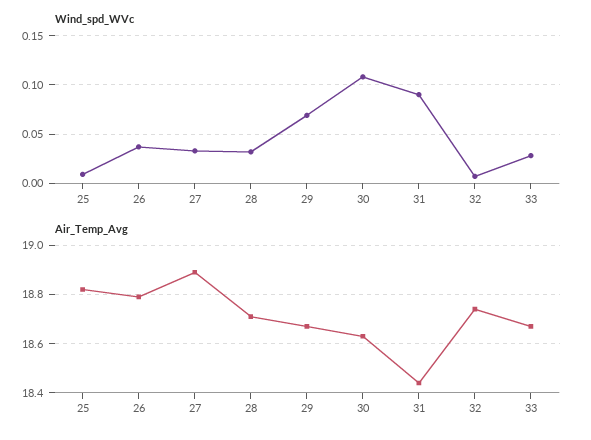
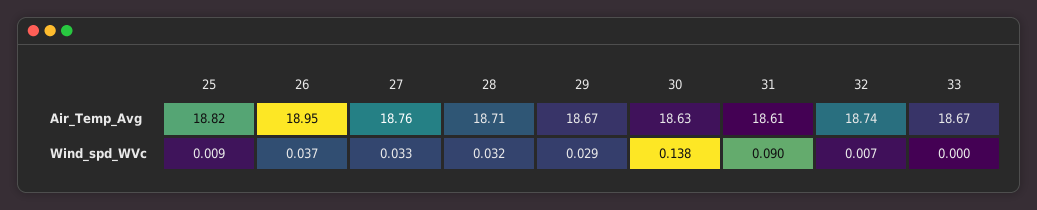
Wind_spd_WVc, 29: 0.07 -> 0.029
Wind_spd_WVc, 30: 0.11 -> 0.138
Wind_spd_WVc, 33: 0.03 -> 0
Air_Temp_Avg, 26: 18.8 -> 18.95
Air_Temp_Avg, 27: 18.9 -> 18.76
Air_Temp_Avg, 31: 18.45 -> 18.61

